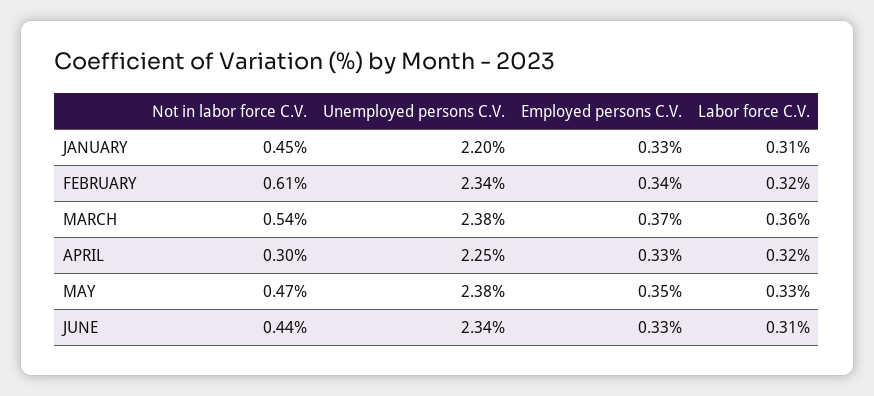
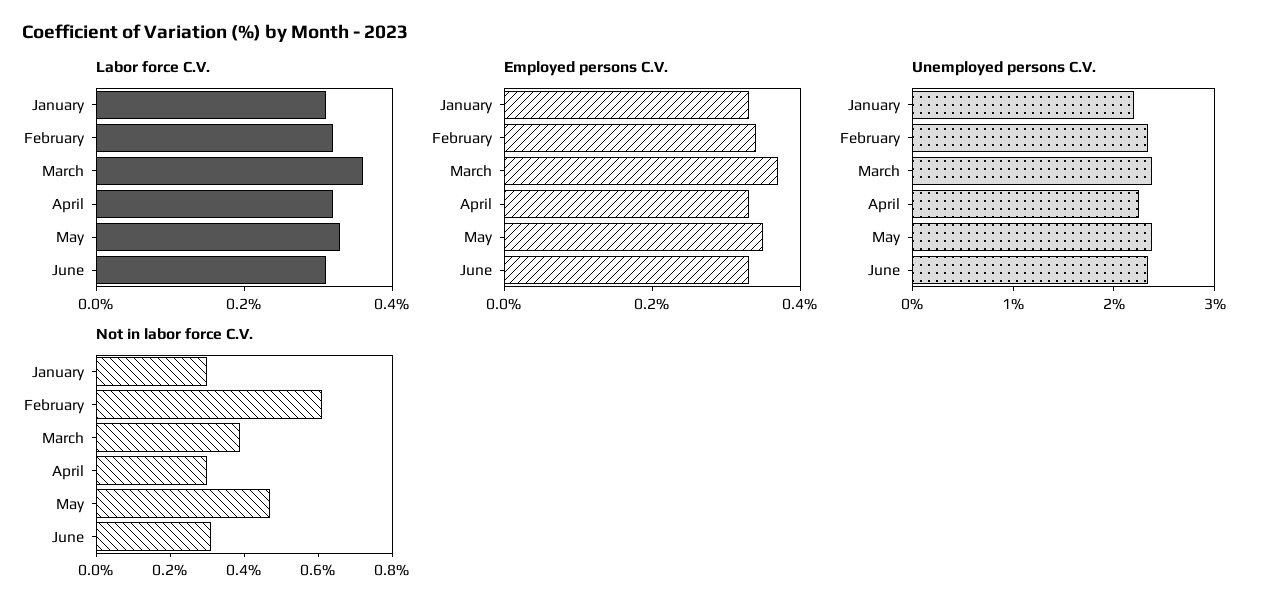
Not in labor force C.V., JANUARY: 0.45 -> 0.3
Not in labor force C.V., MARCH: 0.54 -> 0.4
Not in labor force C.V., JUNE: 0.44 -> 0.3

